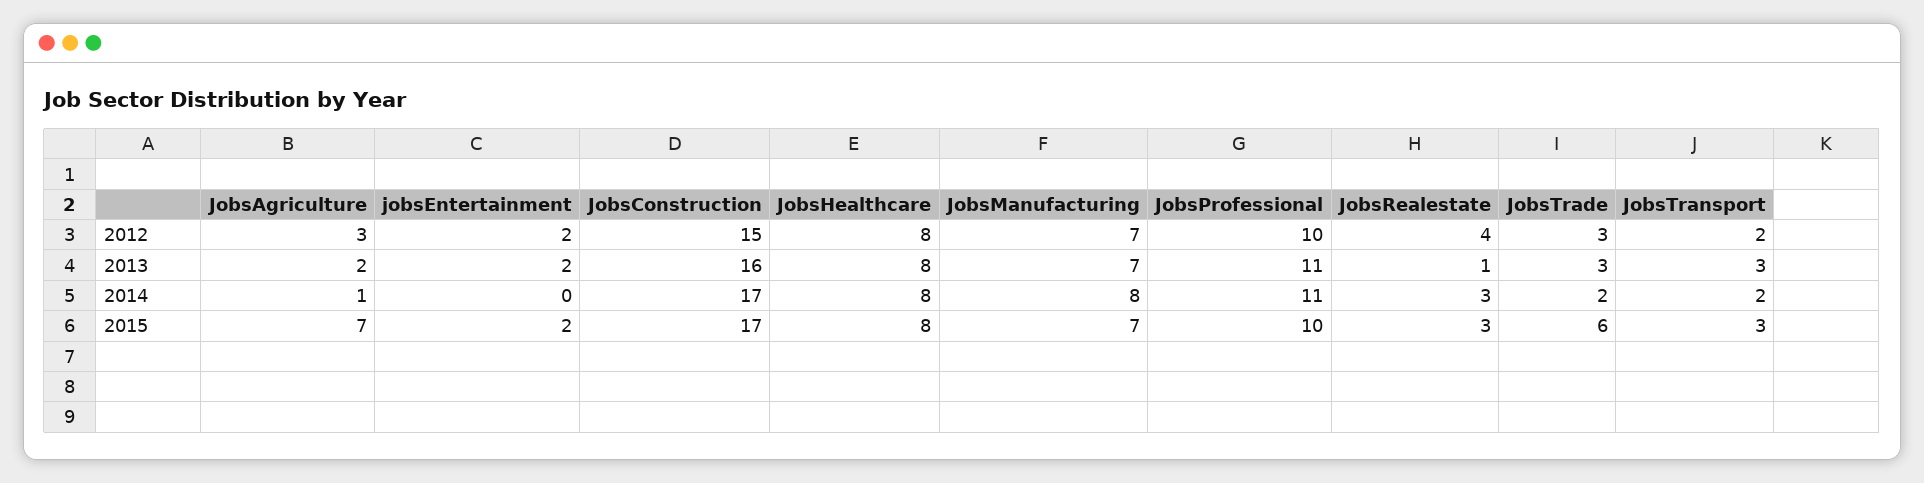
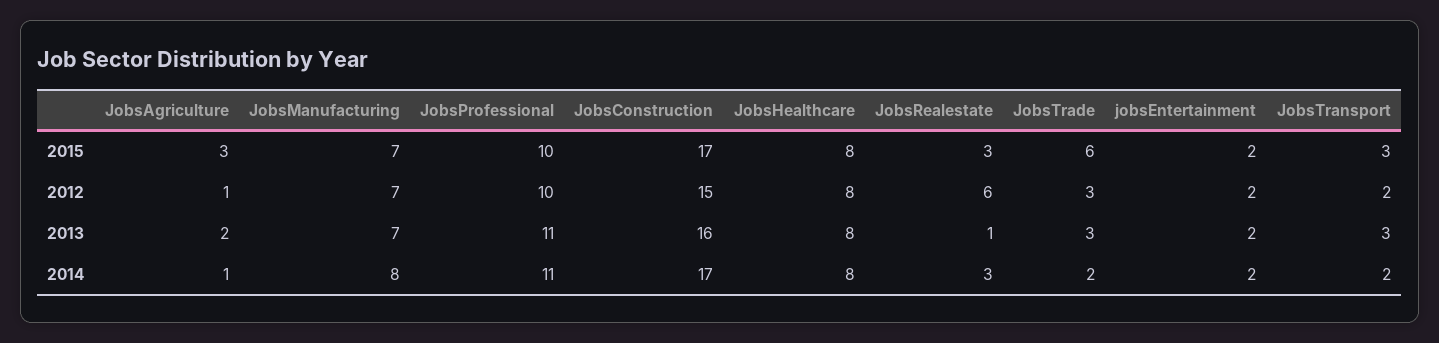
JobsAgriculture, 2012: 3 -> 1
JobsRealestate, 2012: 4 -> 6
jobsEntertainment, 2014: 0 -> 2
JobsAgriculture, 2015: 7 -> 3

